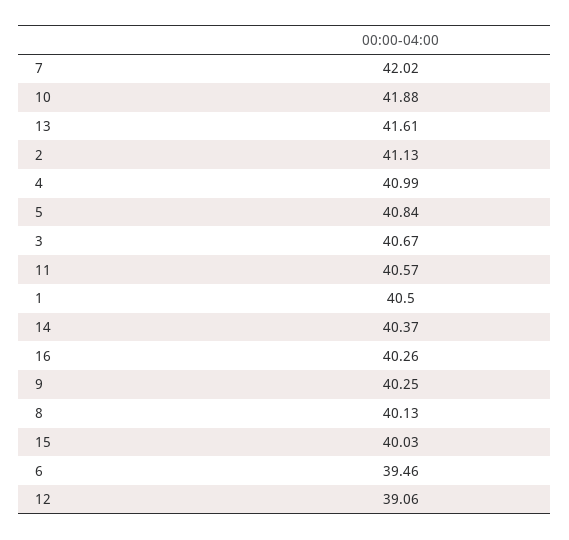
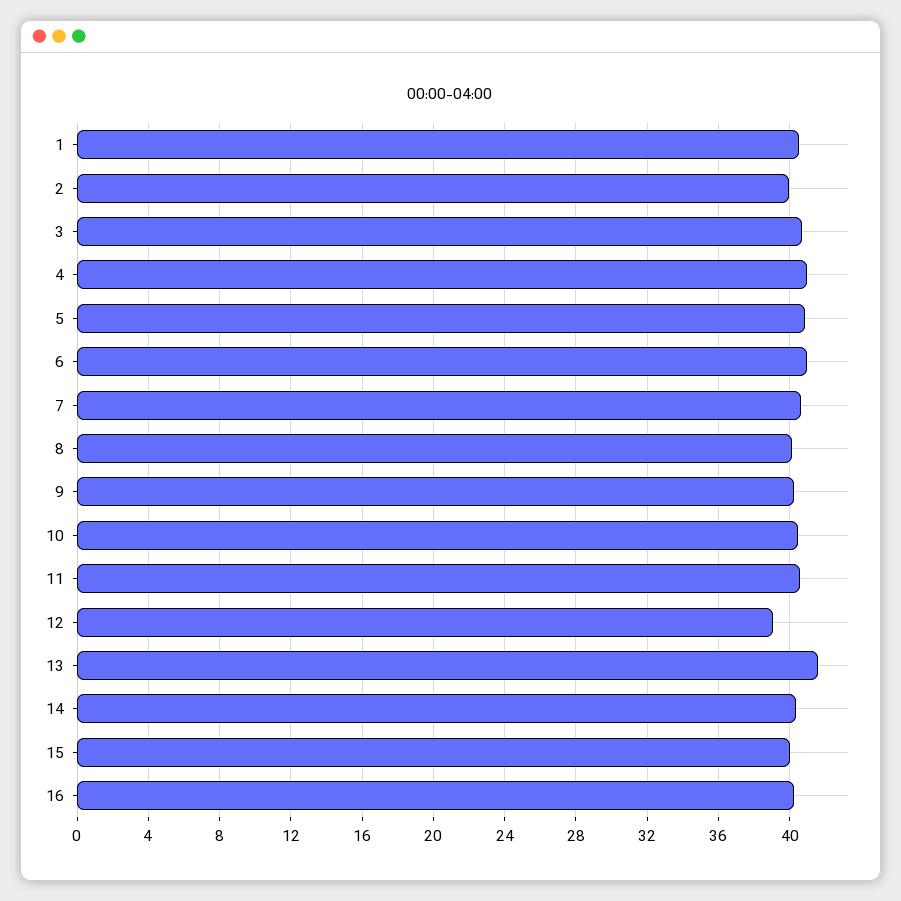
7: 42.02 -> 40.5
10: 41.88 -> 40.5
2: 41.13 -> 40
6: 39.46 -> 41

